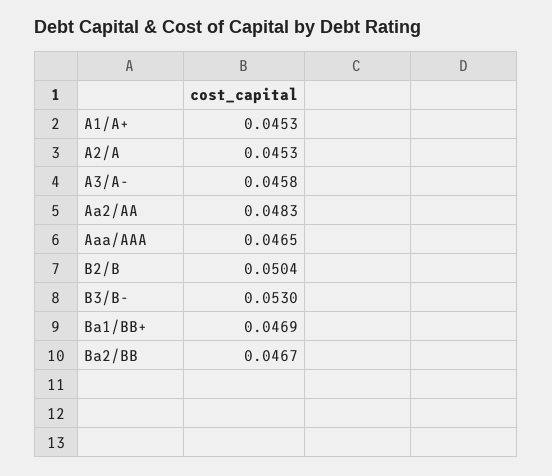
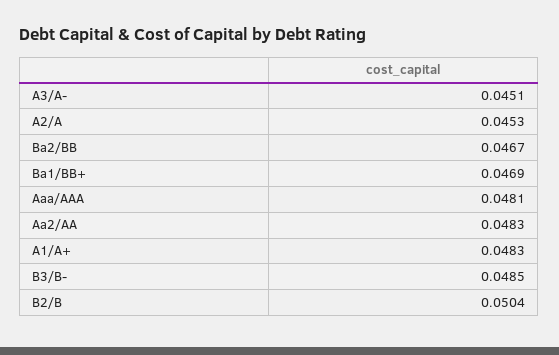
A1/A+: 0.0453 -> 0.0483
A3/A-: 0.0458 -> 0.0451
Aaa/AAA: 0.0465 -> 0.0481
B3/B-: 0.053 -> 0.0485

